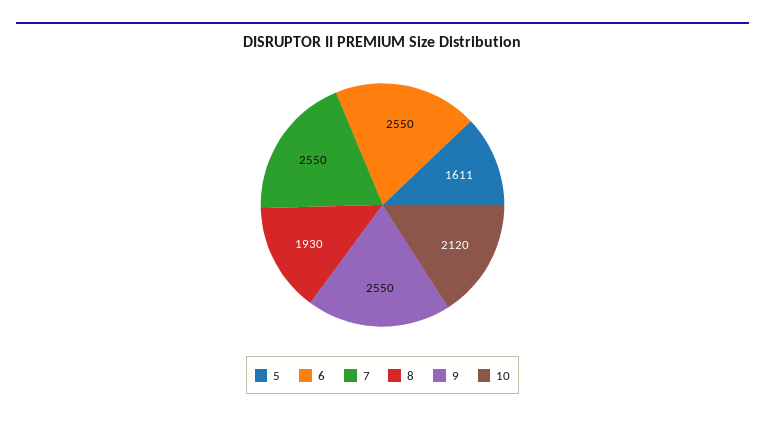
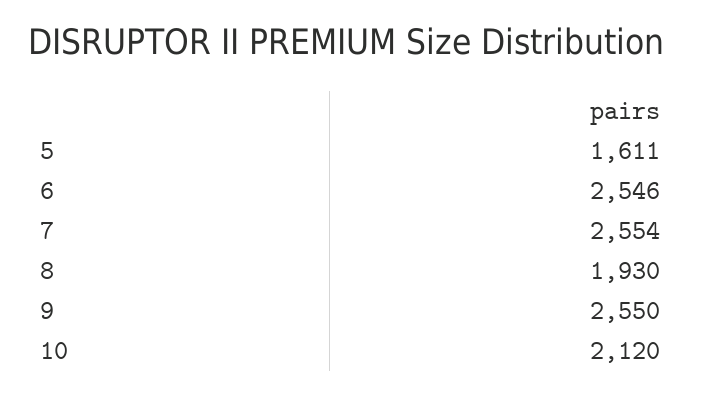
6: 2550 -> 2546
7: 2550 -> 2554

